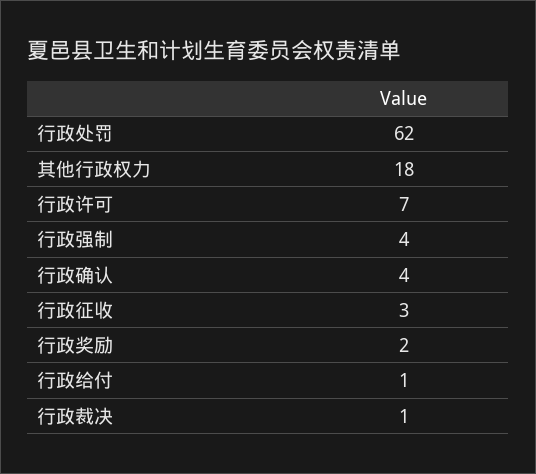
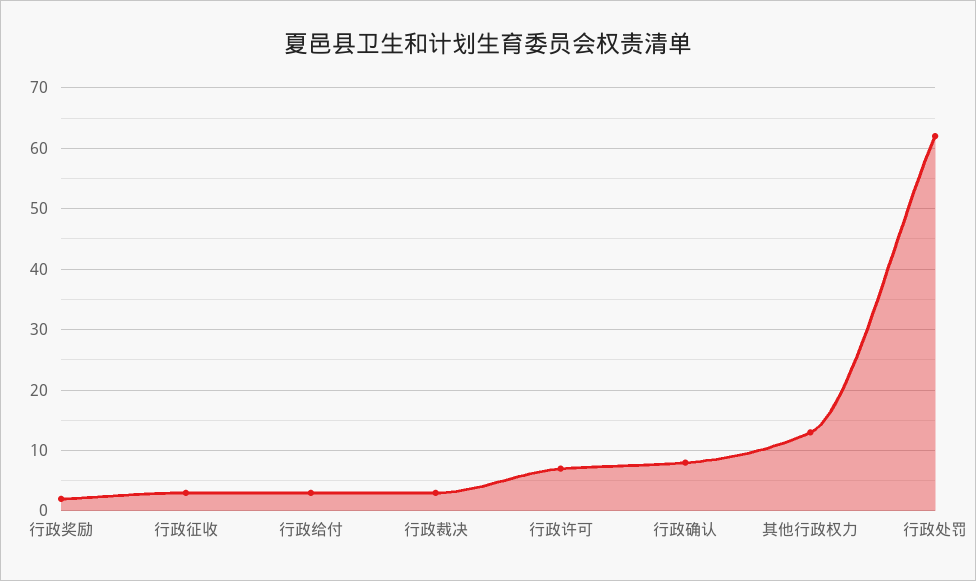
其他行政权力: 18 -> 13
行政强制: 4 -> none
行政确认: 4 -> 8
行政给付: 1 -> 3
行政裁决: 1 -> 3

